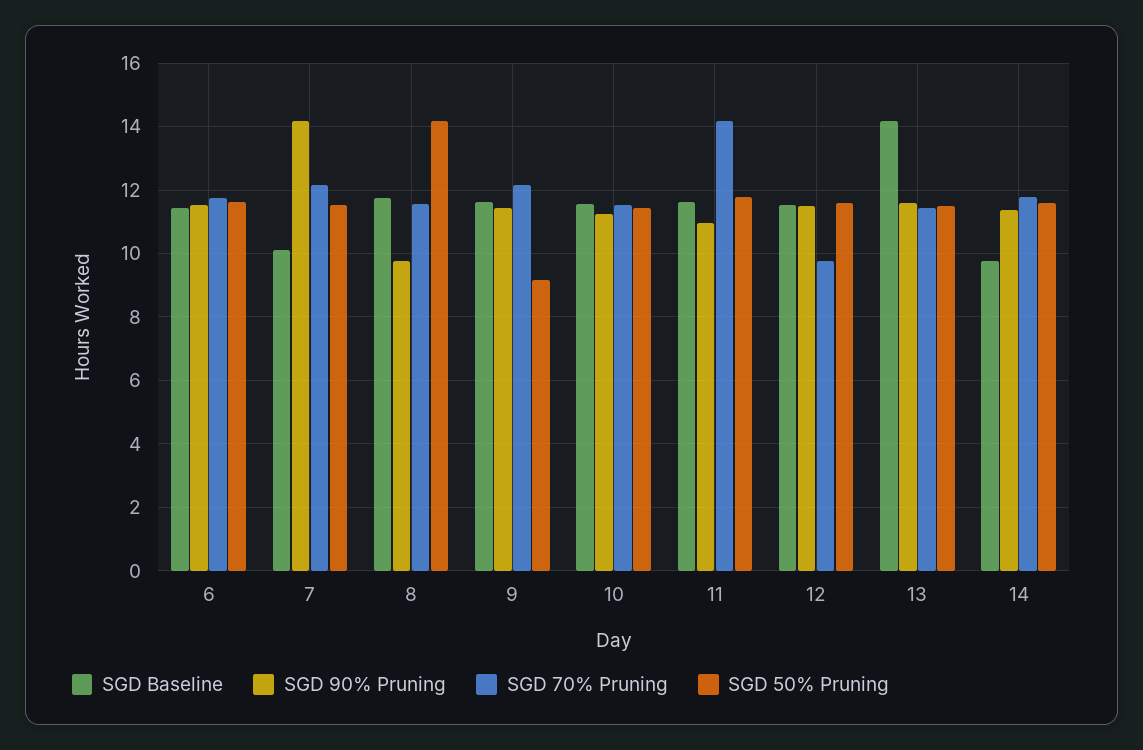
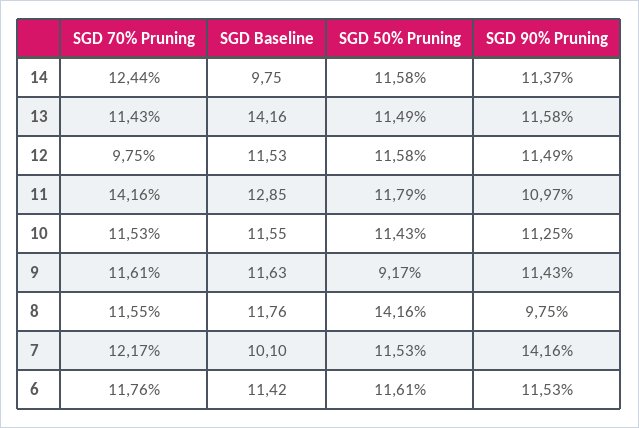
SGD 70% Pruning, 9: 12.2 -> 11.61
SGD Baseline, 11: 11.6 -> 12.85
SGD 70% Pruning, 14: 11.8 -> 12.44

